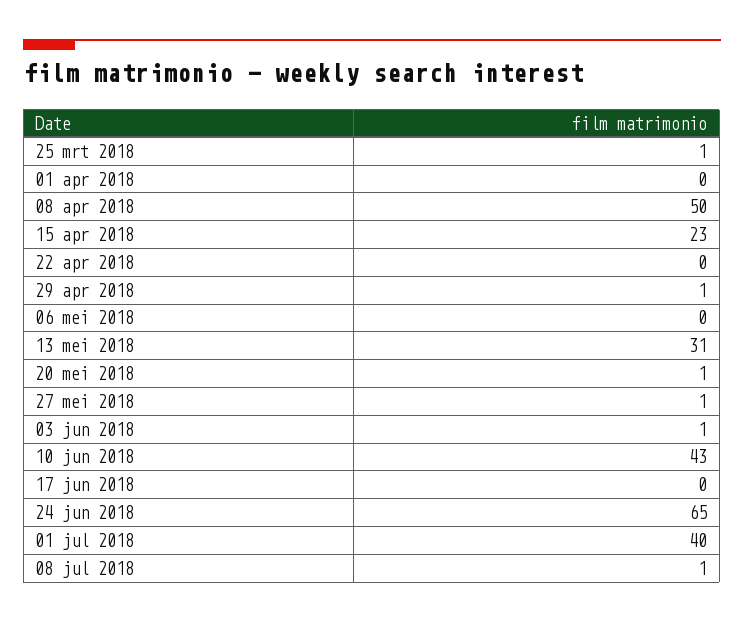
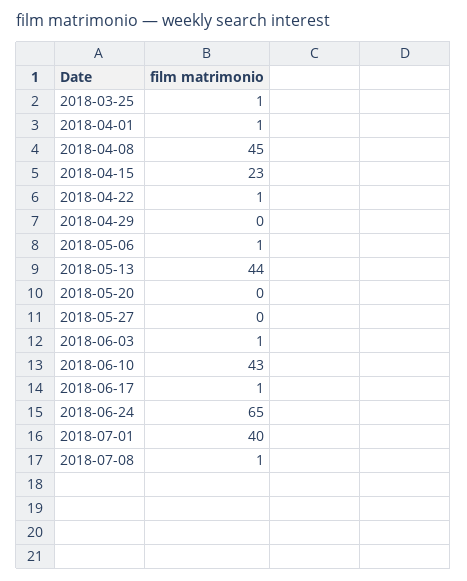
01 apr 2018: 0 -> 1
08 apr 2018: 50 -> 45
22 apr 2018: 0 -> 1
29 apr 2018: 1 -> 0
06 mei 2018: 0 -> 1
13 mei 2018: 31 -> 44
20 mei 2018: 1 -> 0
27 mei 2018: 1 -> 0
17 jun 2018: 0 -> 1

